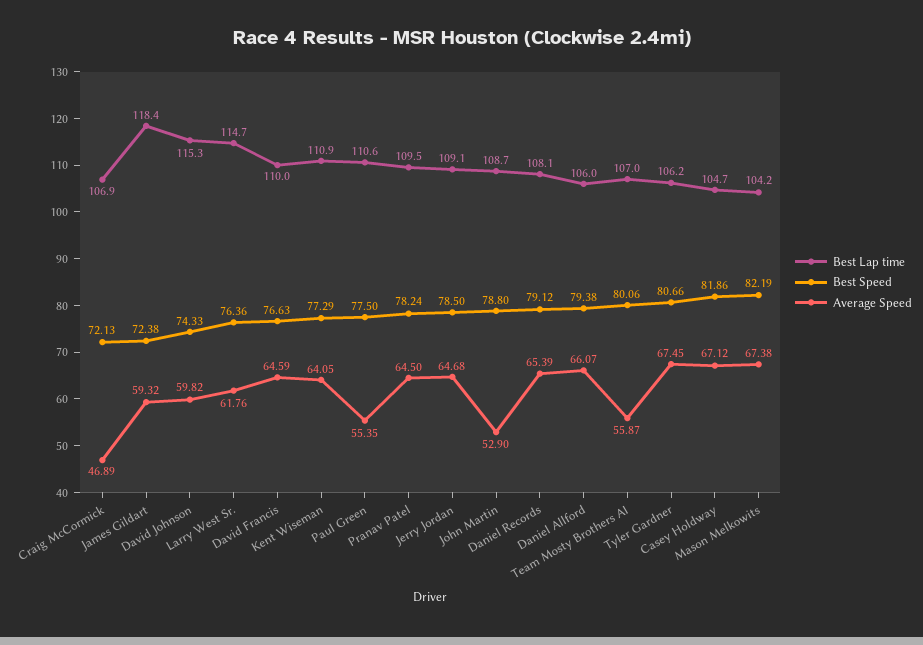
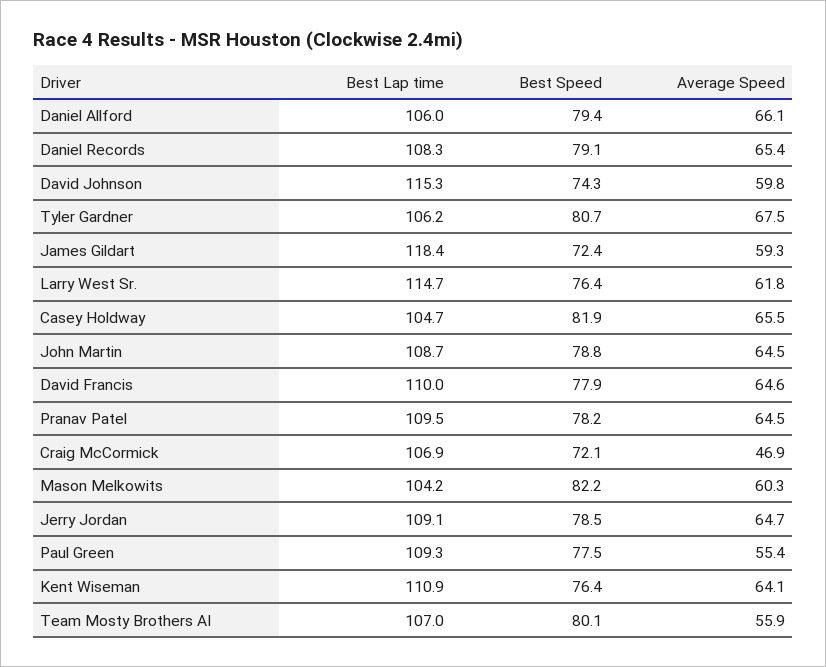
Best Speed, David Francis: 76.63 -> 77.9
Best Speed, Kent Wiseman: 77.29 -> 76.4
Best Lap time, Paul Green: 110.6 -> 109.3
Average Speed, John Martin: 52.9 -> 64.5
Best Lap time, Daniel Records: 108.1 -> 108.3
Average Speed, Casey Holdway: 67.12 -> 65.5
Average Speed, Mason Melkowits: 67.38 -> 60.3

